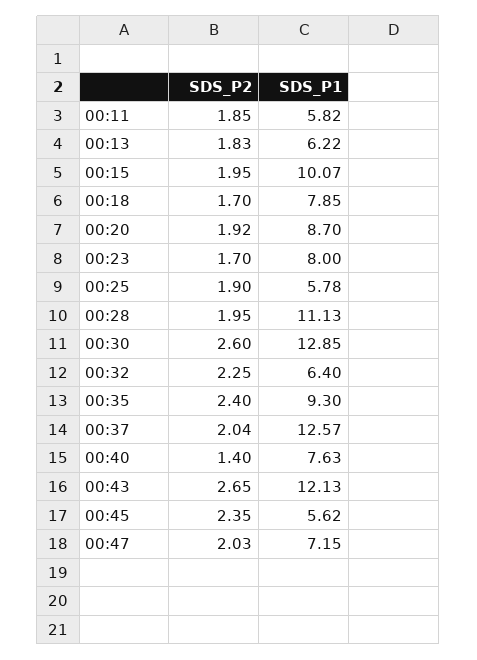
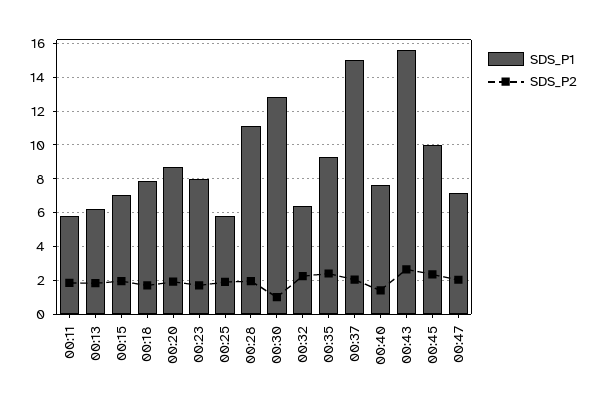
SDS_P1, 00:15: 10.07 -> 7
SDS_P2, 00:30: 2.6 -> 1
SDS_P1, 00:37: 12.57 -> 15
SDS_P1, 00:43: 12.13 -> 15.5
SDS_P1, 00:45: 5.62 -> 10

